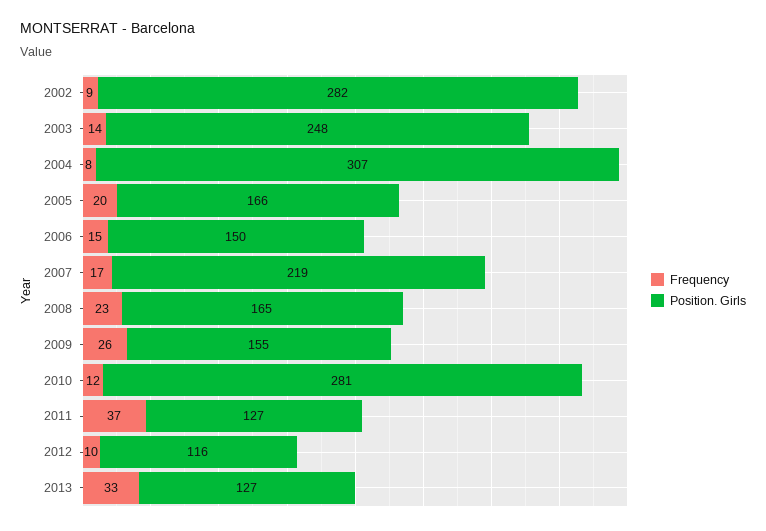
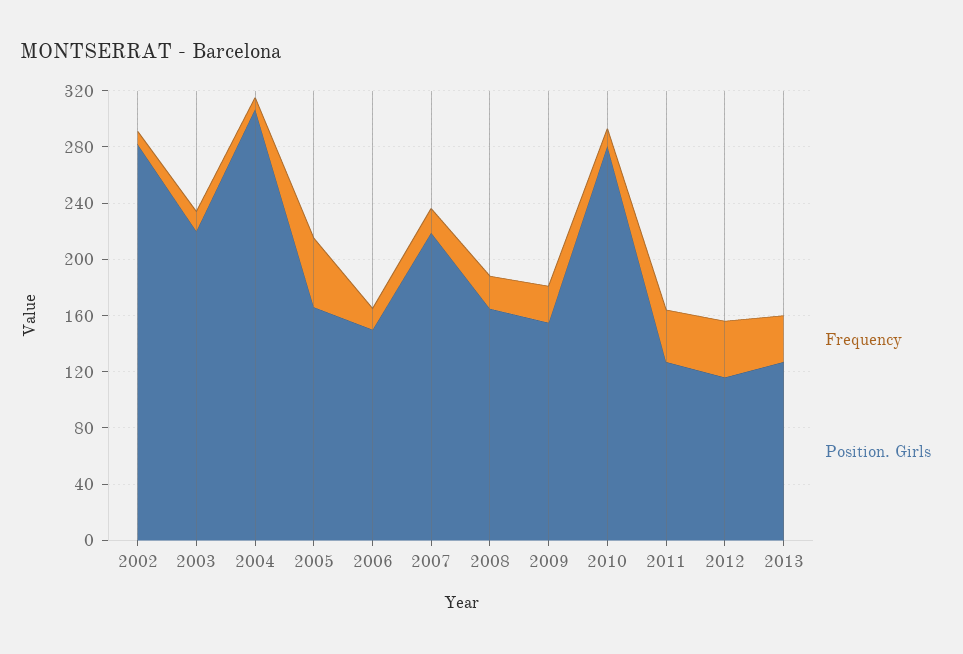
Position. Girls, 2003: 248 -> 220
Frequency, 2005: 20 -> 50
Frequency, 2012: 10 -> 40

